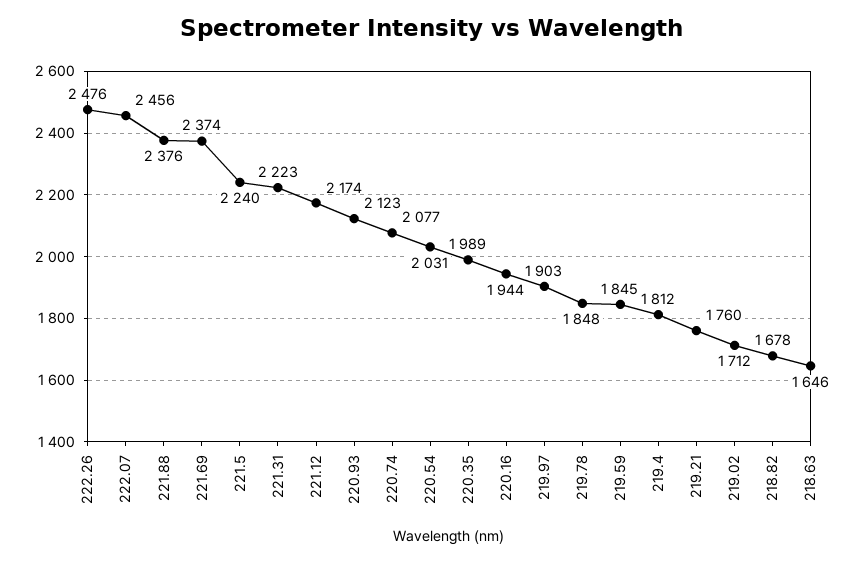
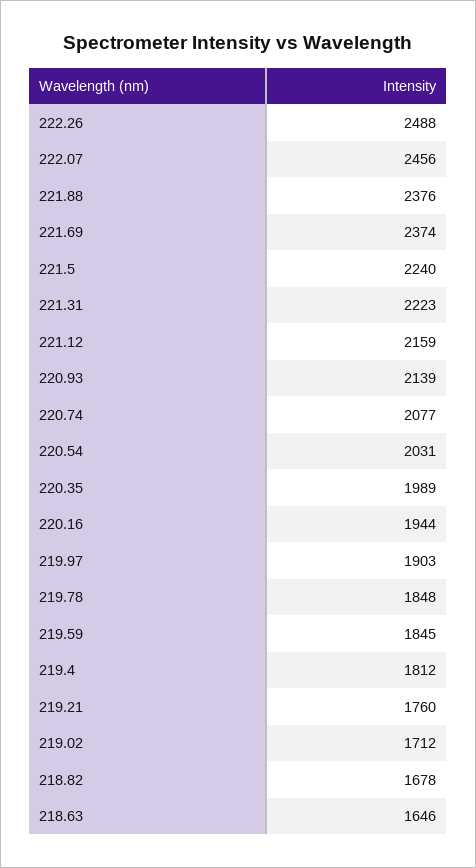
222.26: 2476 -> 2488
221.12: 2174 -> 2159
220.93: 2123 -> 2139

